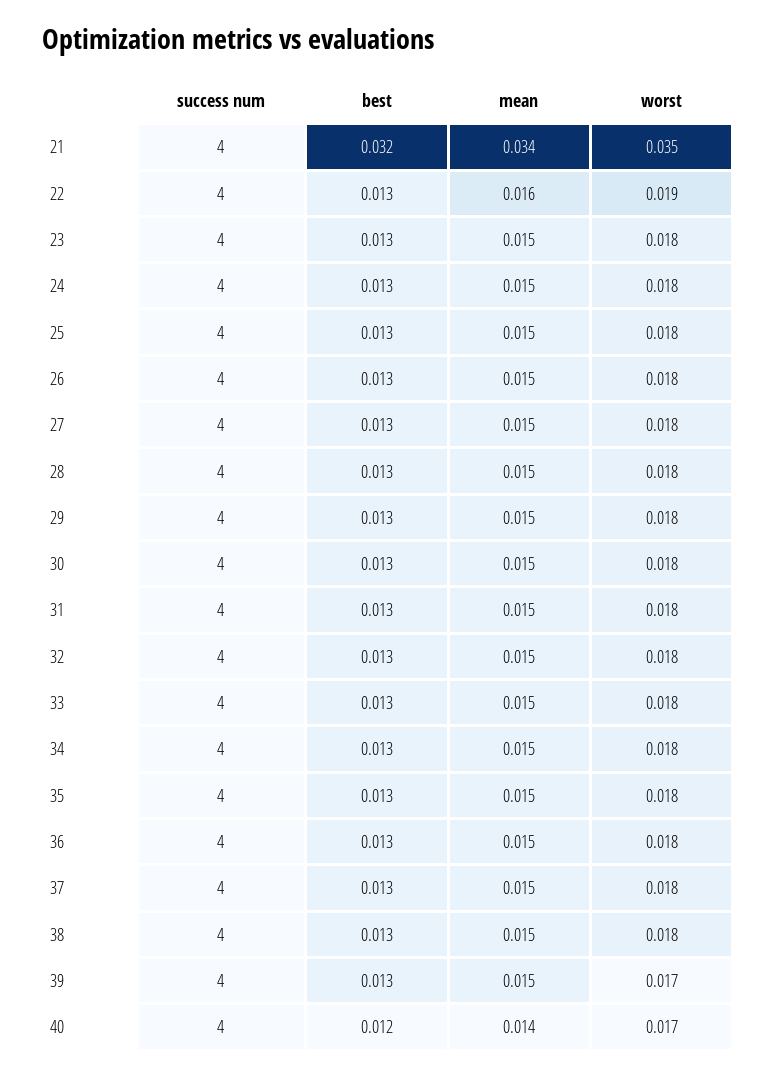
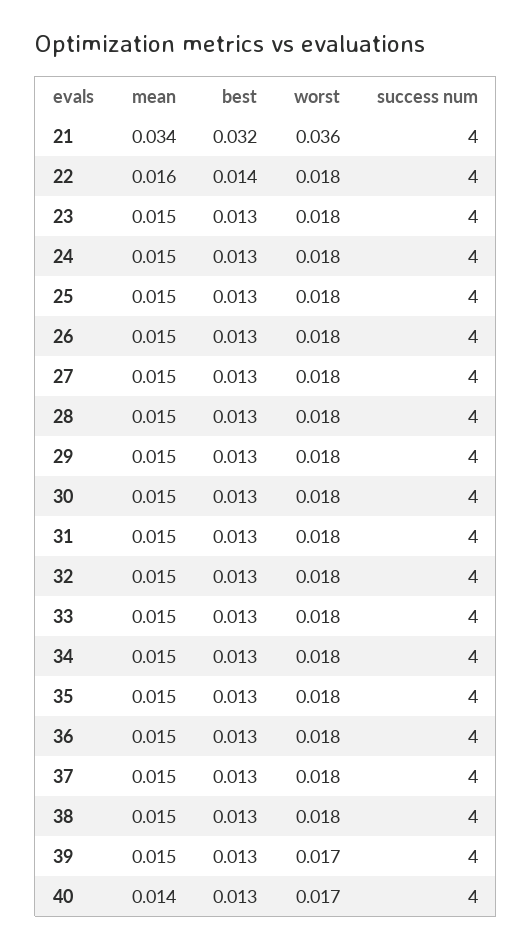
worst, 21: 0.035 -> 0.036
best, 22: 0.013 -> 0.014
worst, 22: 0.019 -> 0.018
best, 40: 0.012 -> 0.013

